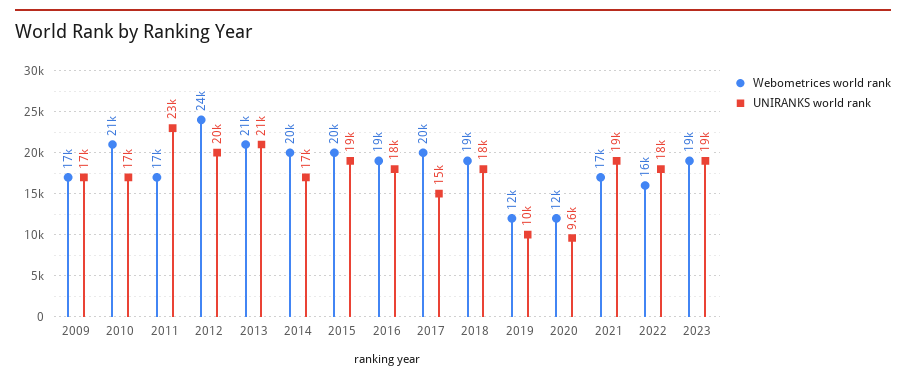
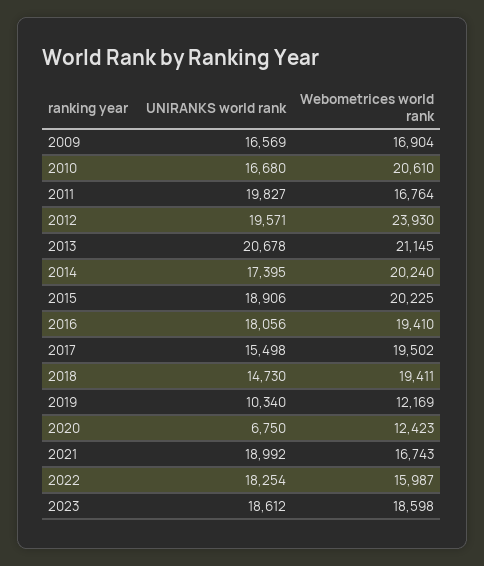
UNIRANKS world rank, 2011: 23000 -> 19827
UNIRANKS world rank, 2018: 18000 -> 14730
UNIRANKS world rank, 2020: 9600 -> 6750

